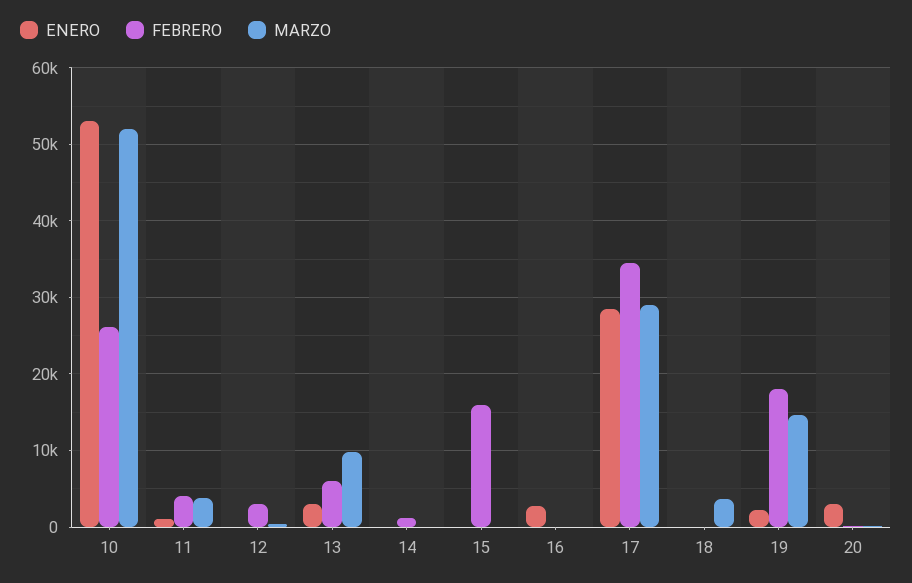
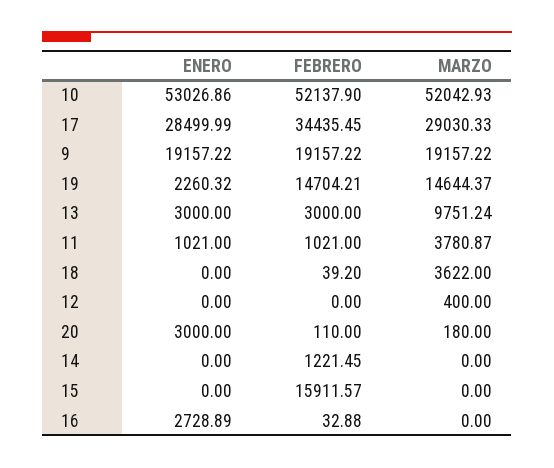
FEBRERO, 10: 26000 -> 52137.9
FEBRERO, 11: 4000 -> 1021
FEBRERO, 12: 3000 -> 0
FEBRERO, 13: 6000 -> 3000
FEBRERO, 19: 18000 -> 14704.21
ENERO, 9: none -> 19157.22
FEBRERO, 9: none -> 19157.22
MARZO, 9: none -> 19157.22

